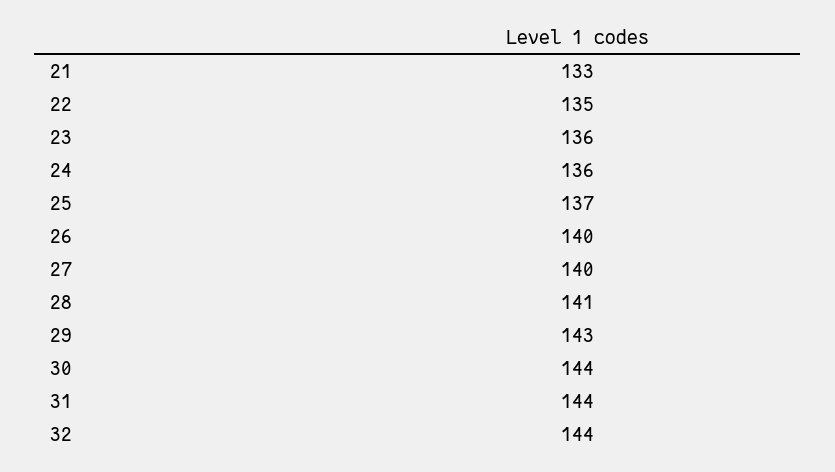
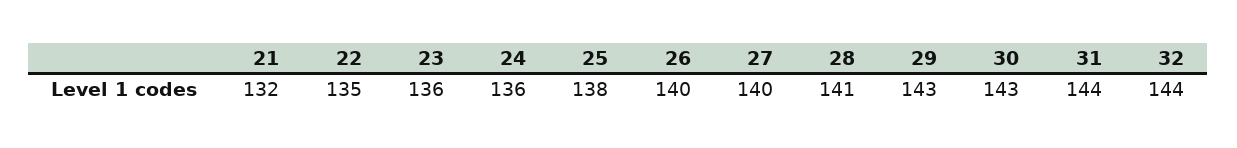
21: 133 -> 132
25: 137 -> 138
30: 144 -> 143

